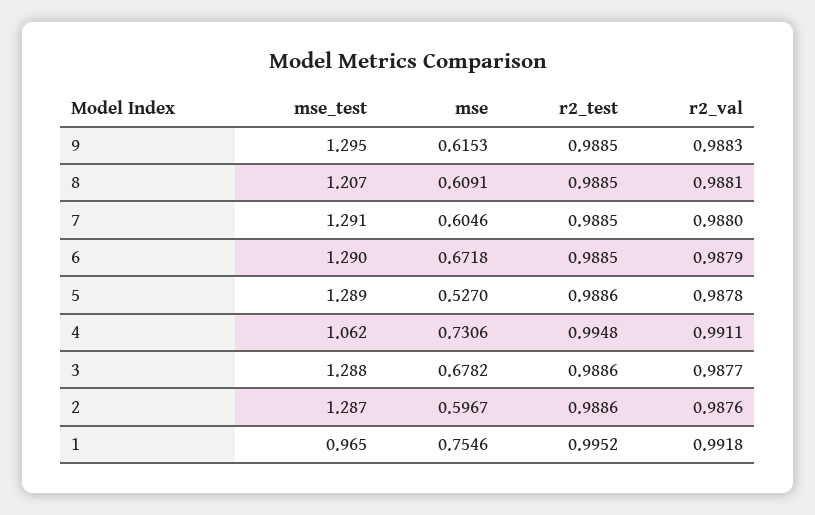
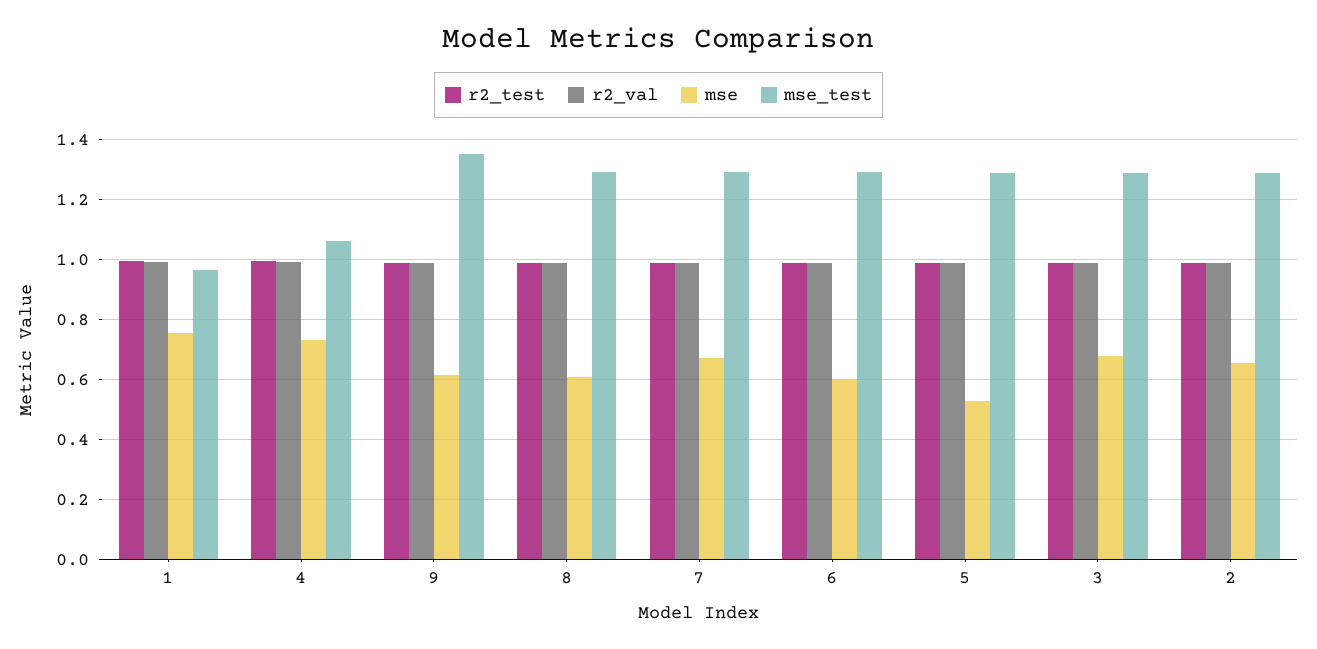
mse_test, 9: 1.295 -> 1.35
mse_test, 8: 1.207 -> 1.3
mse, 7: 0.6046 -> 0.675
mse, 6: 0.6718 -> 0.6
mse, 2: 0.5967 -> 0.65

